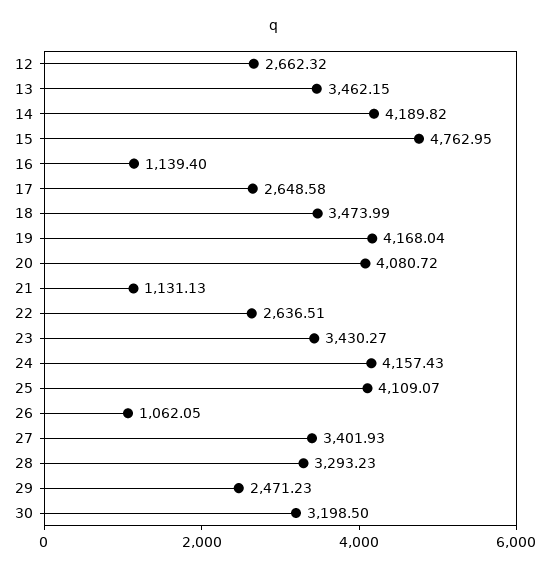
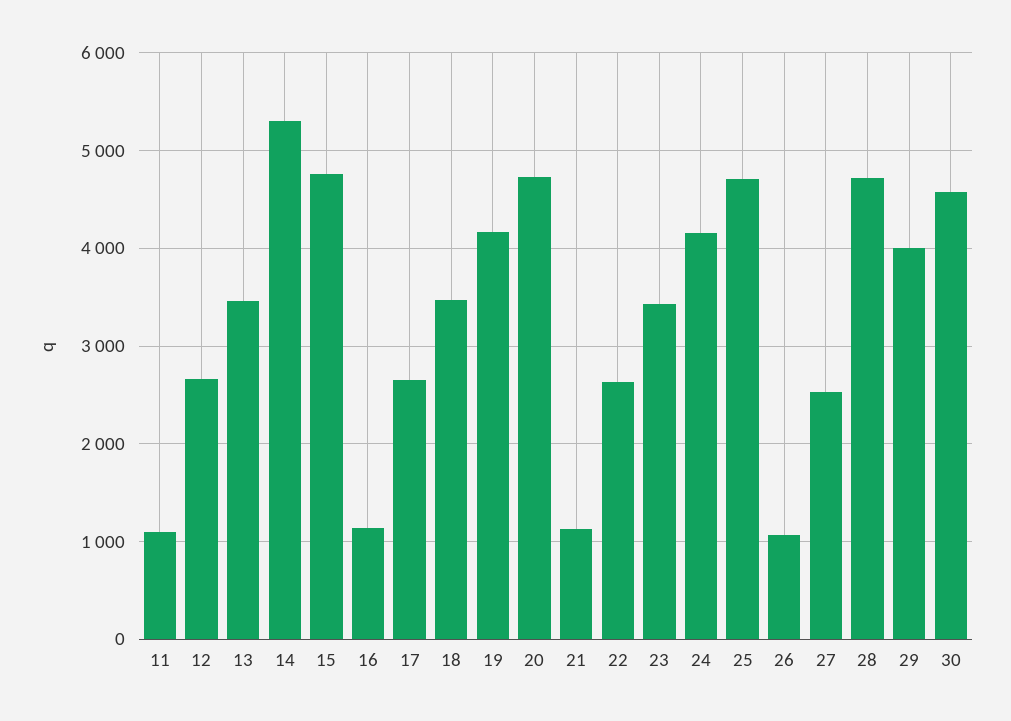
14: 4189.82 -> 5300
20: 4080.72 -> 4700
25: 4109.07 -> 4700
27: 3401.93 -> 2500
28: 3293.23 -> 4700
29: 2471.23 -> 4000
30: 3198.5 -> 4600
11: none -> 1100

